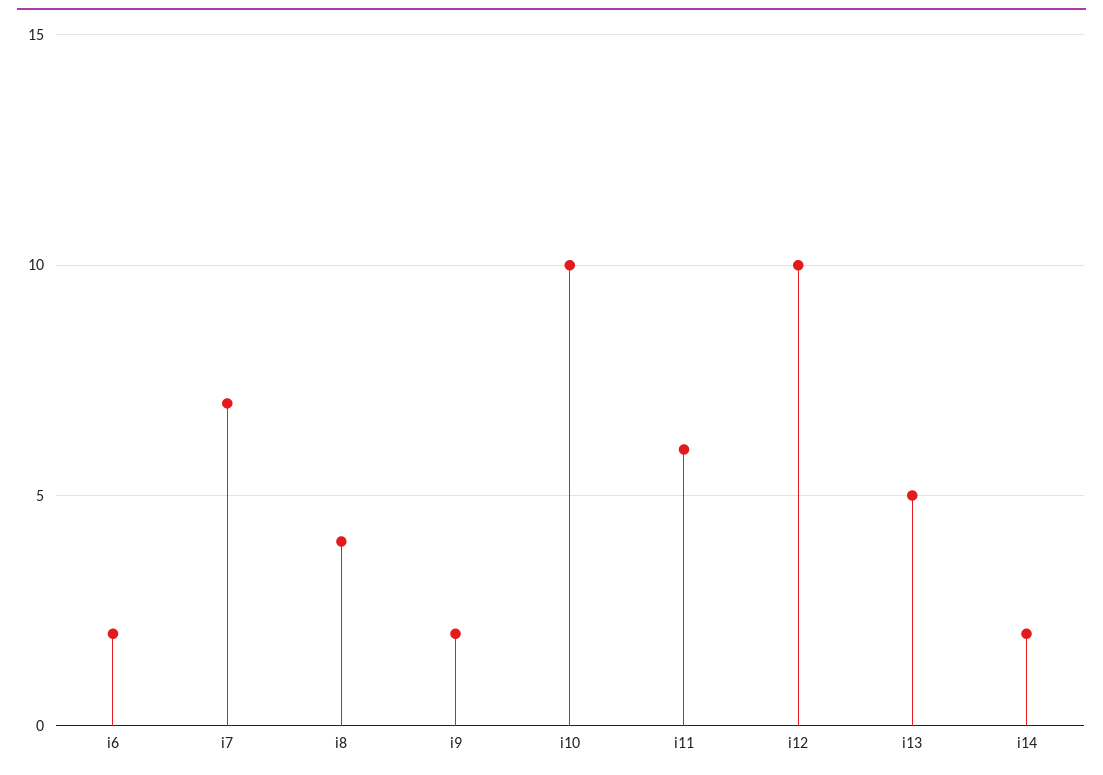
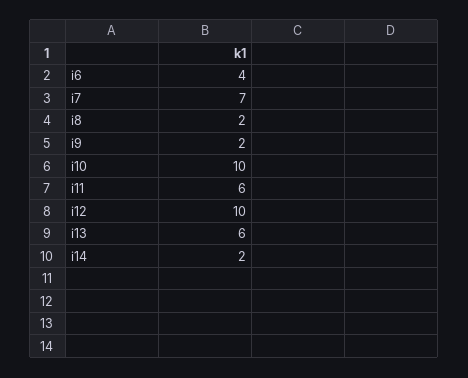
i6: 2 -> 4
i8: 4 -> 2
i13: 5 -> 6

